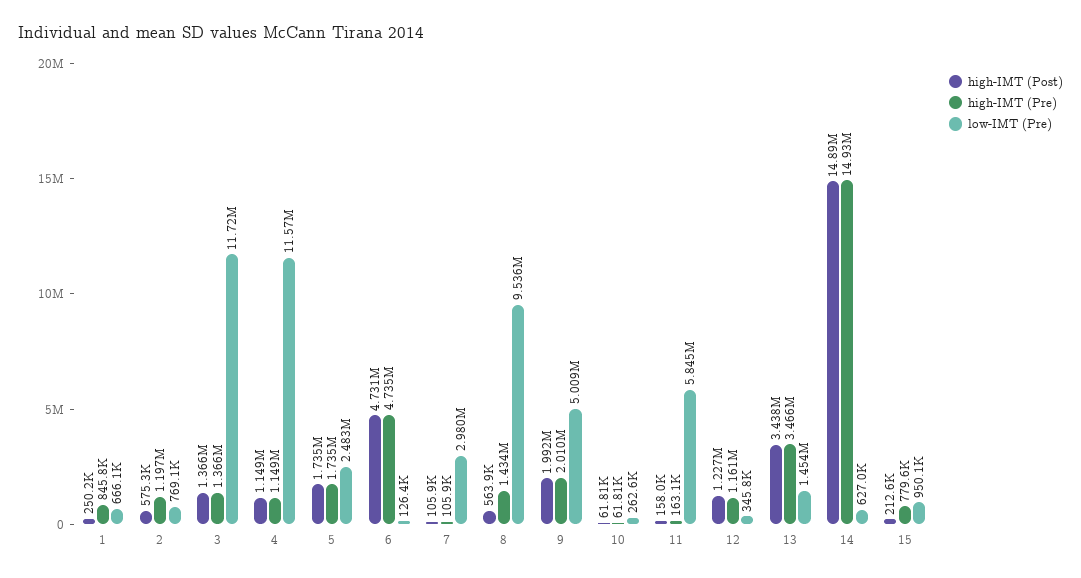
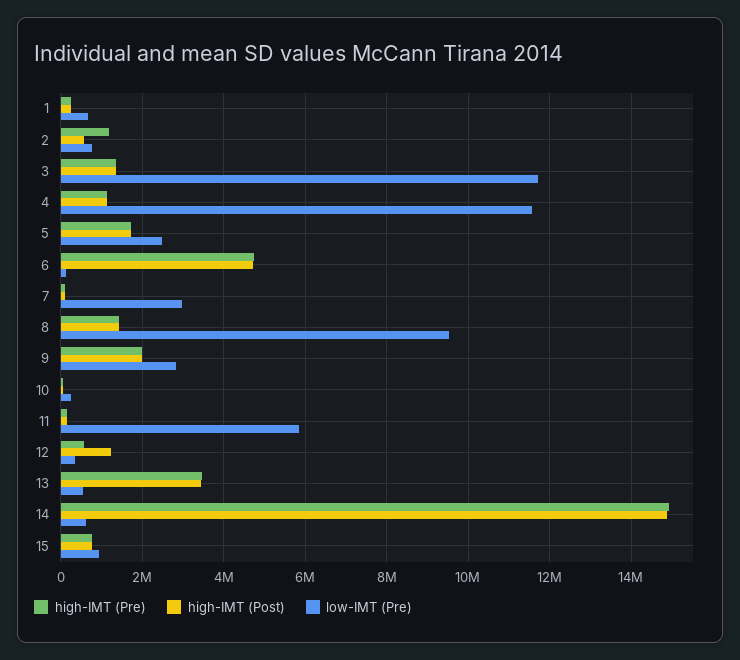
high-IMT (Pre), 1: 845800 -> 200000
high-IMT (Post), 8: 563900 -> 1400000
low-IMT (Pre), 9: 5009000 -> 2800000
high-IMT (Pre), 12: 1161000 -> 600000
low-IMT (Pre), 13: 1454000 -> 600000
high-IMT (Post), 15: 212600 -> 800000

